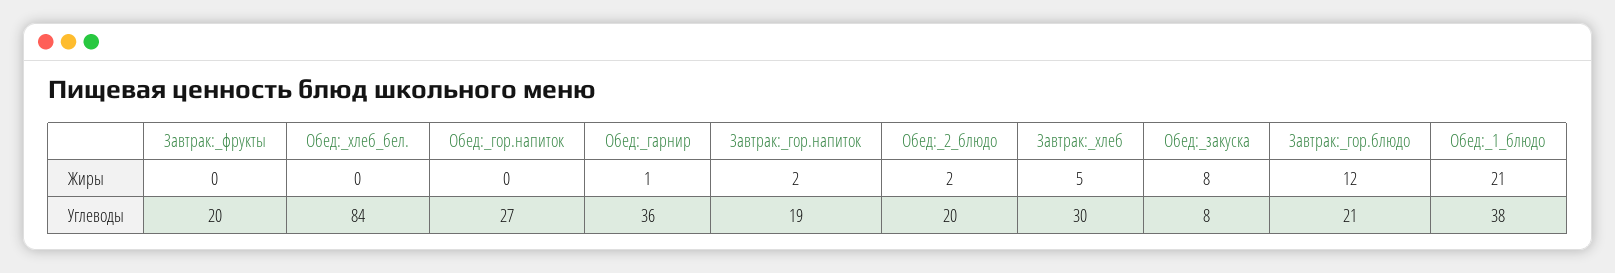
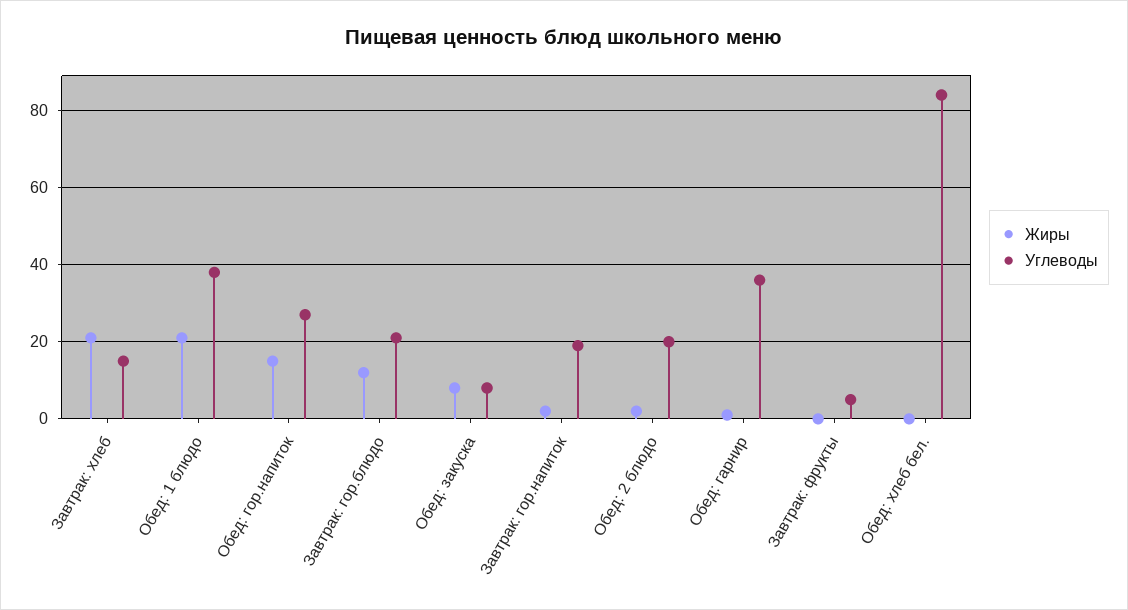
Жиры, Обед:_гор.напиток: 0 -> 15
Жиры, Завтрак:_хлеб: 5 -> 20
Углеводы, Завтрак:_фрукты: 20 -> 5
Углеводы, Завтрак:_хлеб: 30 -> 15

